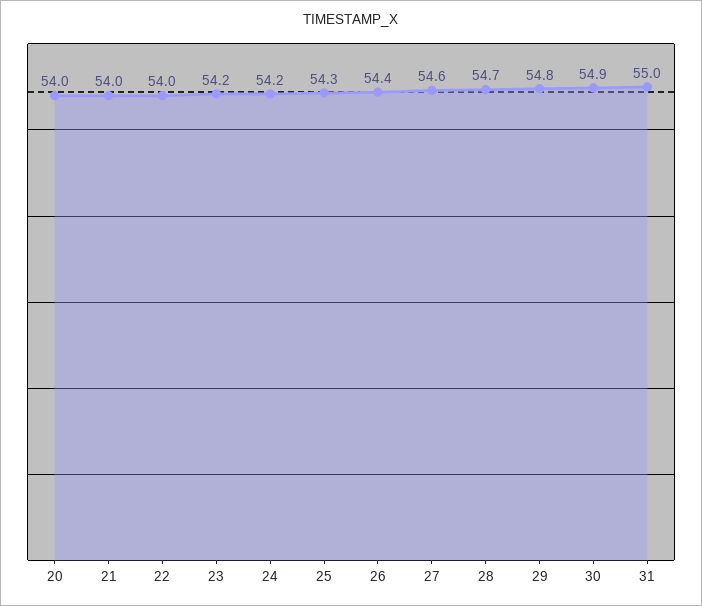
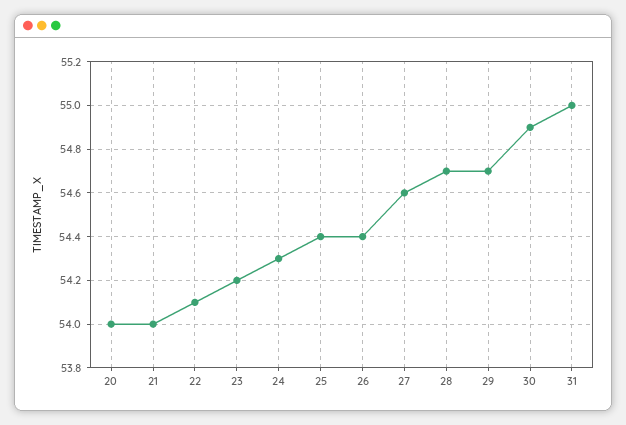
22: 54 -> 54.1
24: 54.2 -> 54.3
25: 54.3 -> 54.4
29: 54.8 -> 54.7

